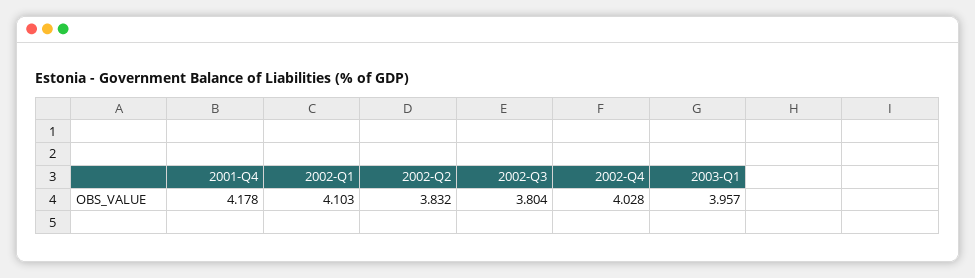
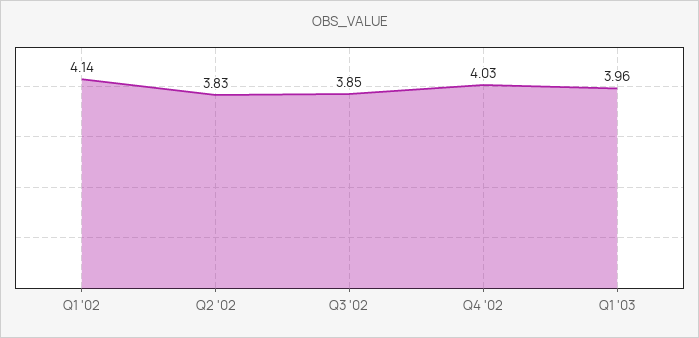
2001-Q4: 4.178 -> none
2002-Q1: 4.103 -> 4.14
2002-Q3: 3.804 -> 3.85

